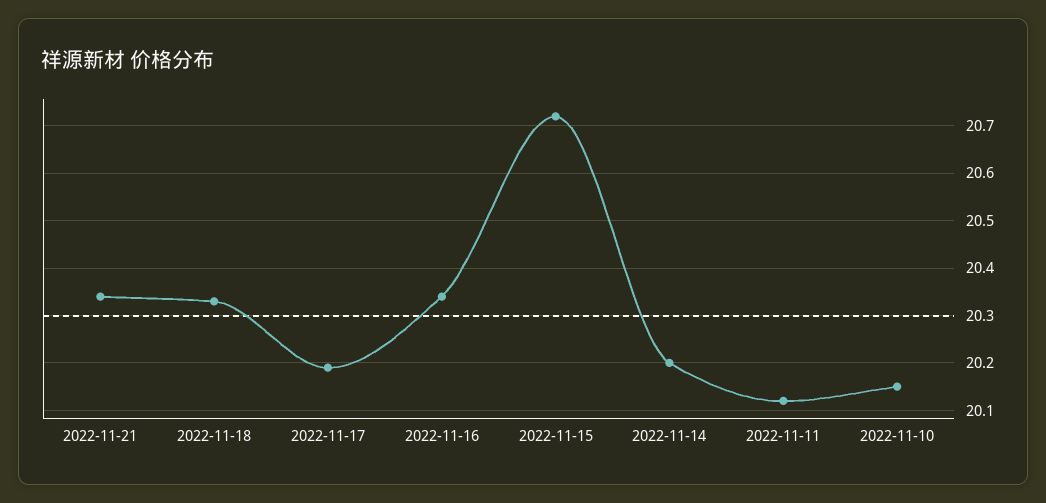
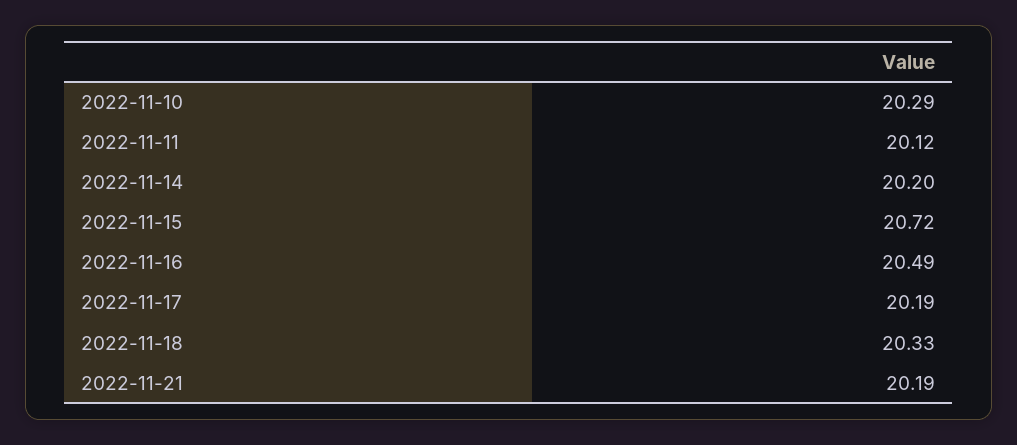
2022-11-21: 20.35 -> 20.19
2022-11-16: 20.35 -> 20.49
2022-11-10: 20.15 -> 20.29

